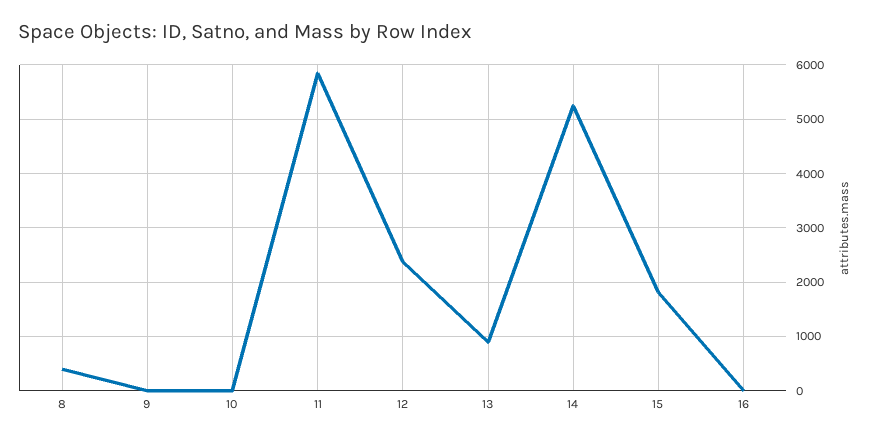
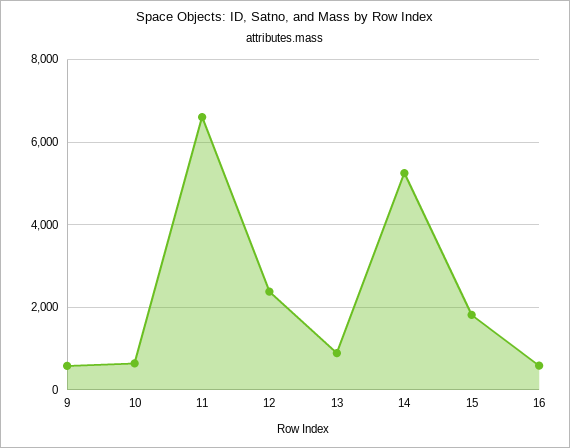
8: 400 -> none
9: 0 -> 600
10: 0 -> 600
11: 5800 -> 6600
16: 0 -> 600

